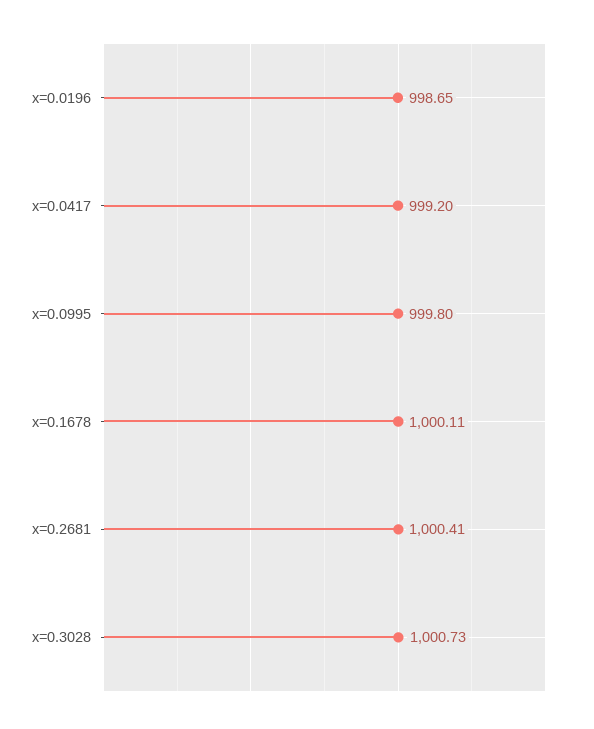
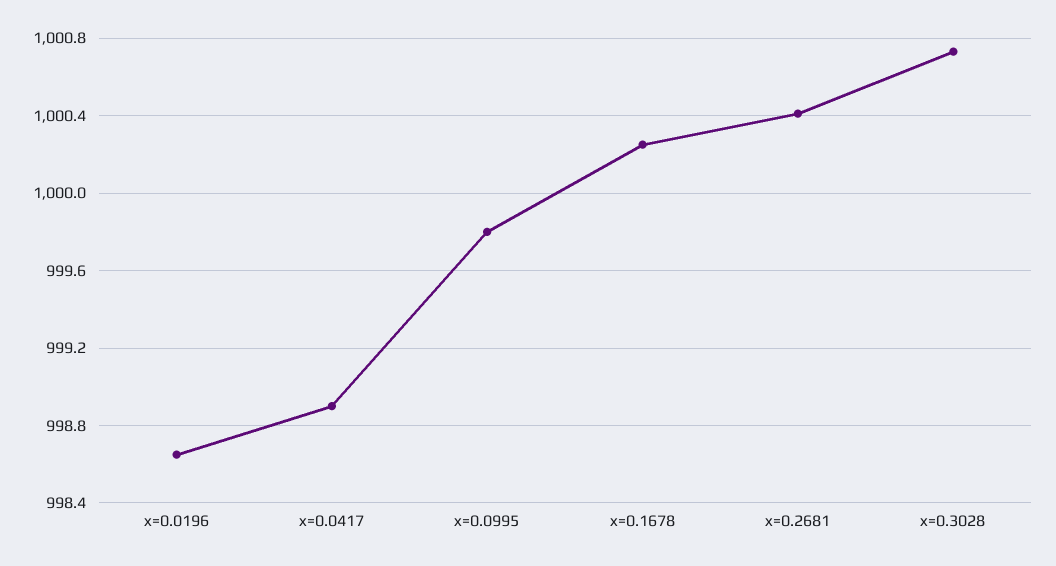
x=0.0417: 999.2 -> 998.9
x=0.1678: 1000.11 -> 1000.25

